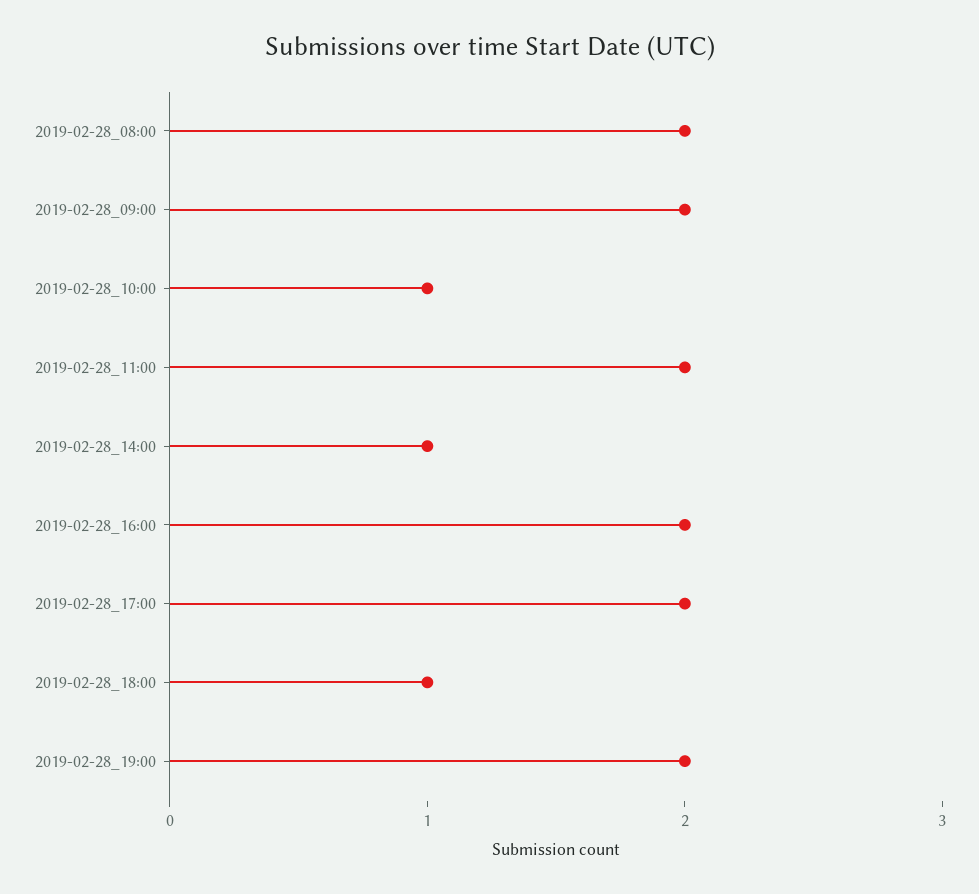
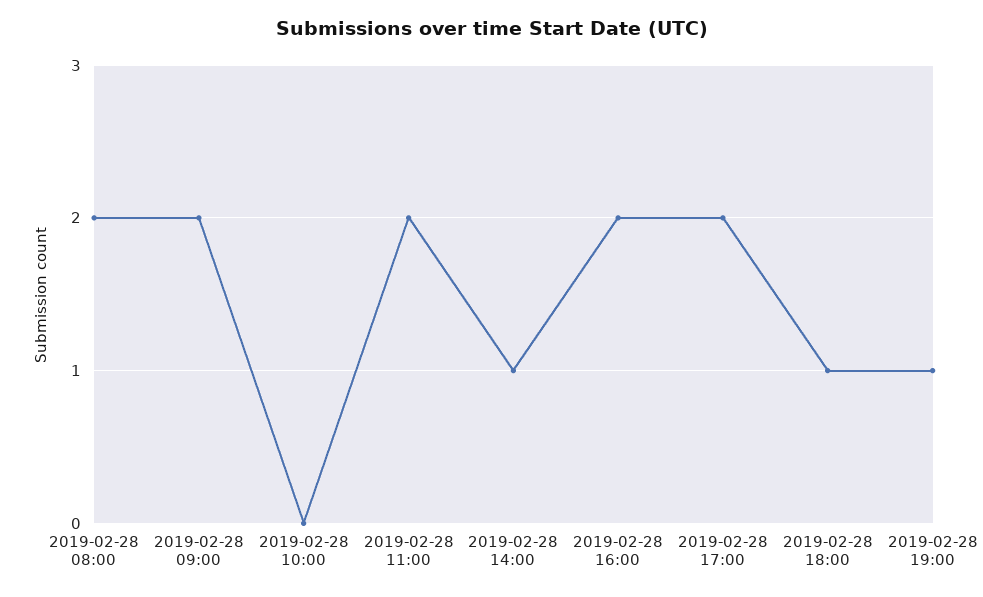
2019-02-28_10:00: 1 -> 0
2019-02-28_19:00: 2 -> 1

